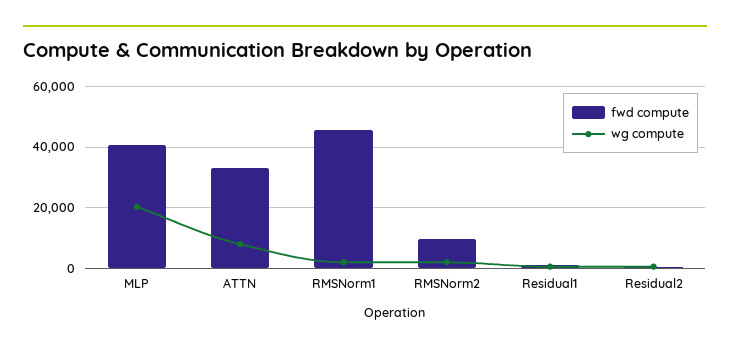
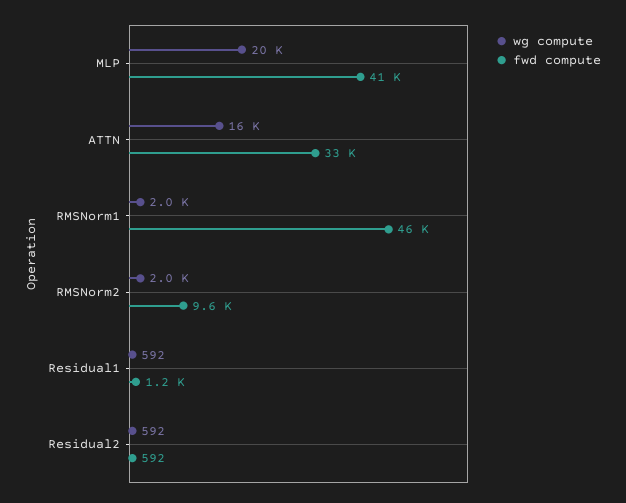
wg compute, ATTN: 8000 -> 16000

